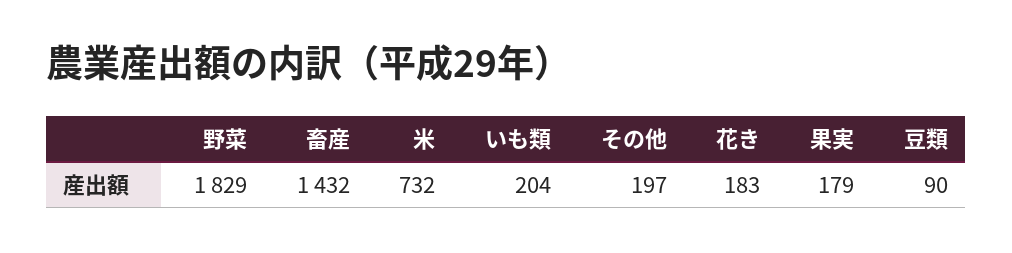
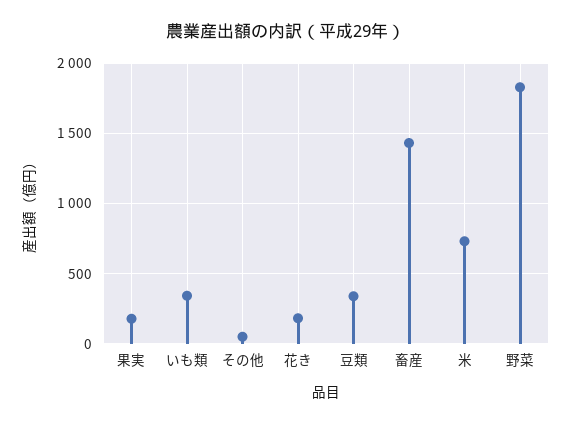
いも類: 204 -> 350
その他: 197 -> 50
豆類: 90 -> 350

